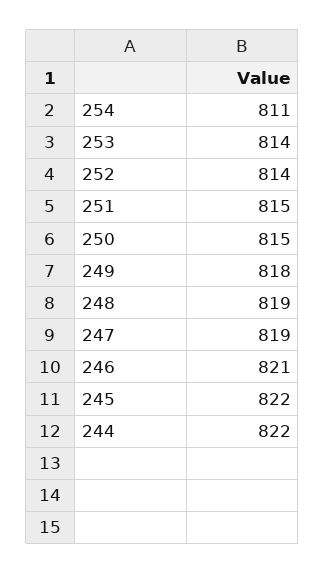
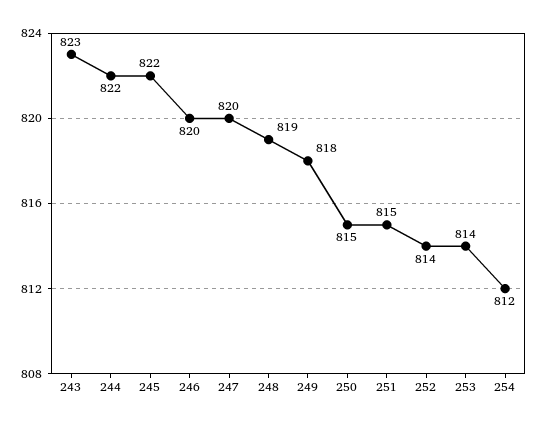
254: 811 -> 812
247: 819 -> 820
246: 821 -> 820
243: none -> 823

